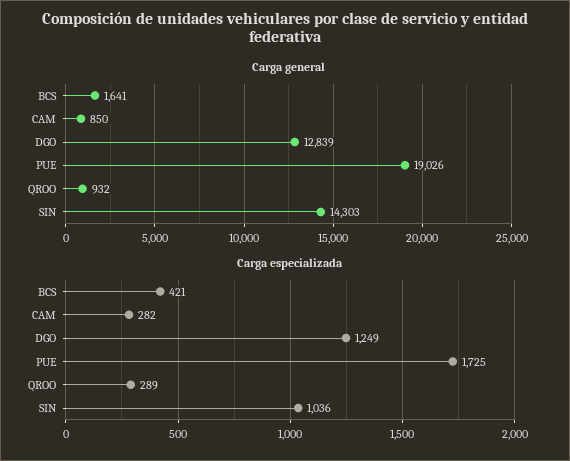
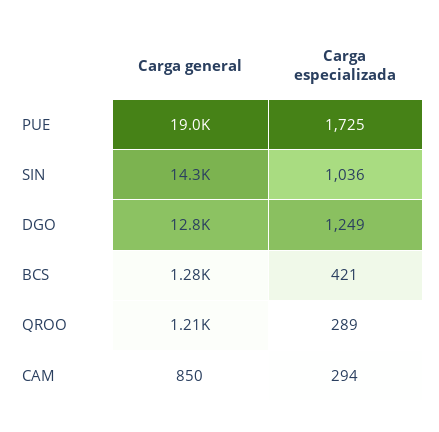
Carga general, BCS: 1641 -> 1280
Carga general, QROO: 932 -> 1210
Carga especializada, CAM: 282 -> 294

